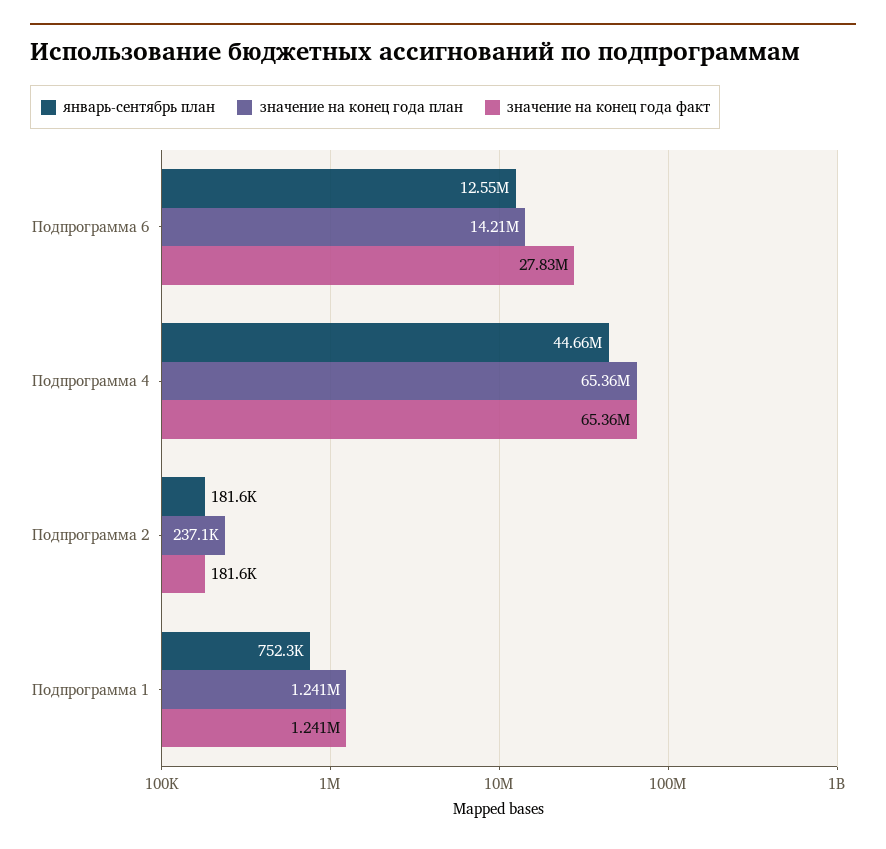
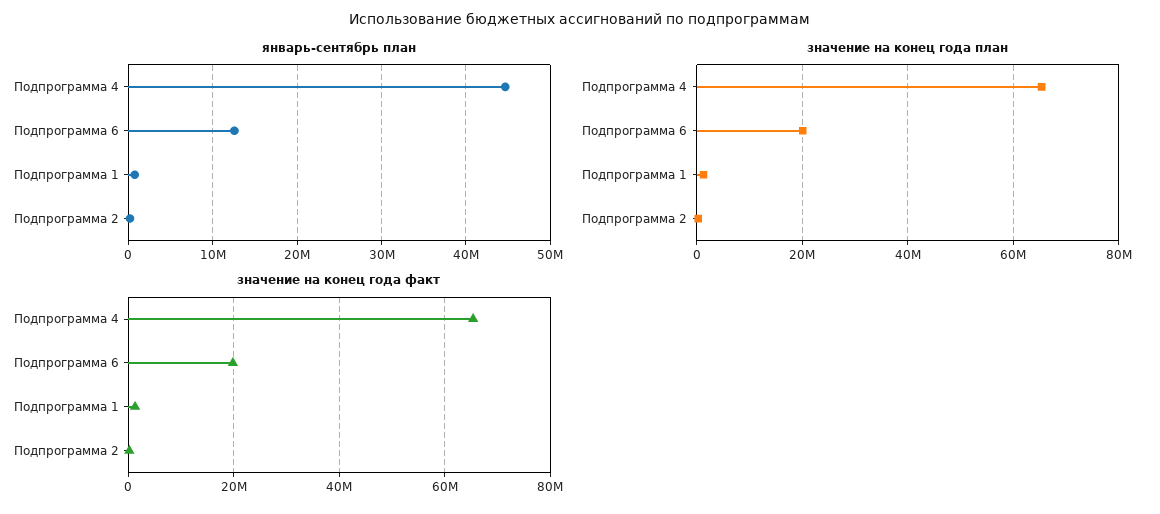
значение на конец года план, Подпрограмма 6: 14210000 -> 20000000
значение на конец года факт, Подпрограмма 6: 27830000 -> 20000000

